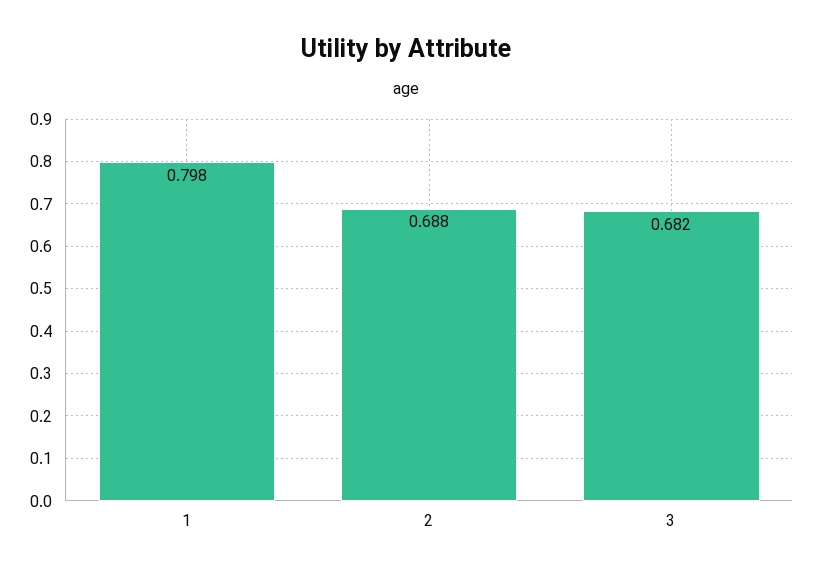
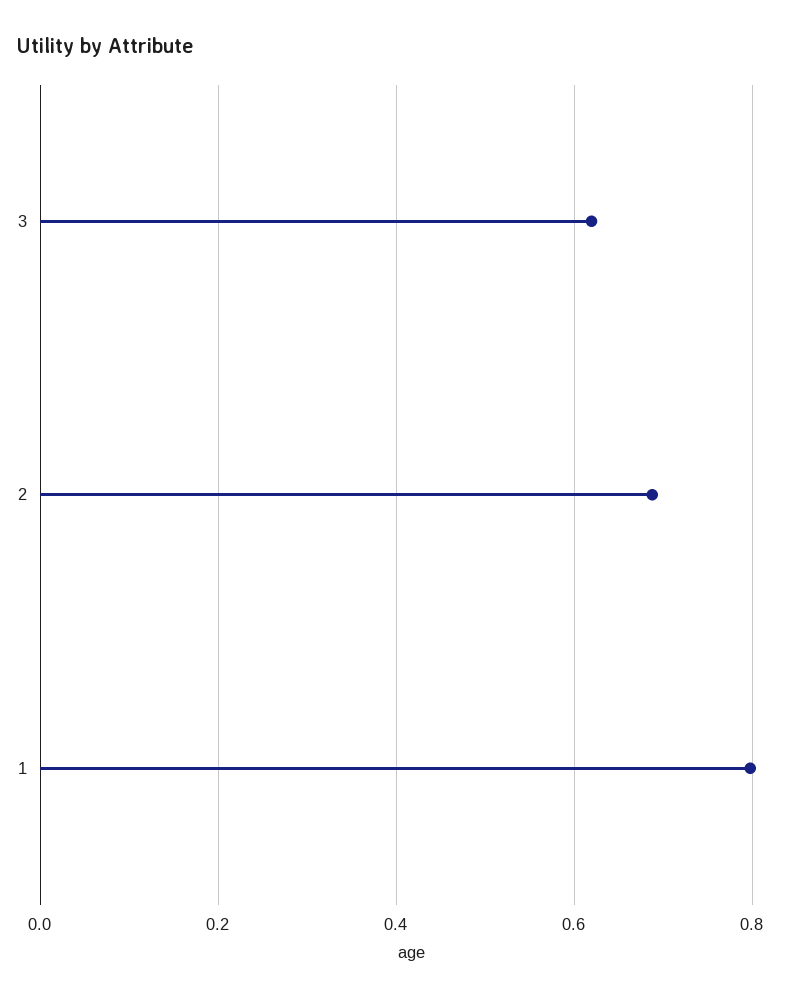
3: 0.682 -> 0.62

